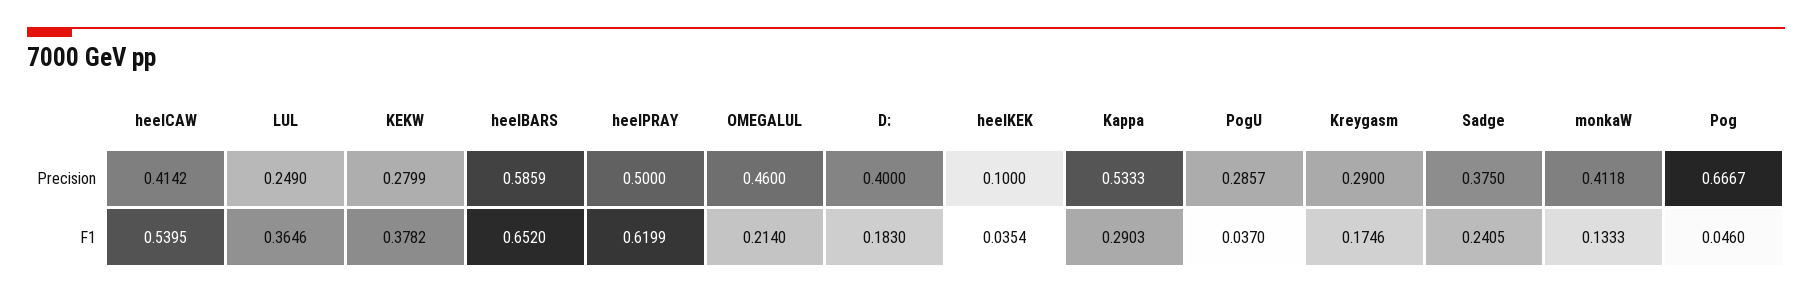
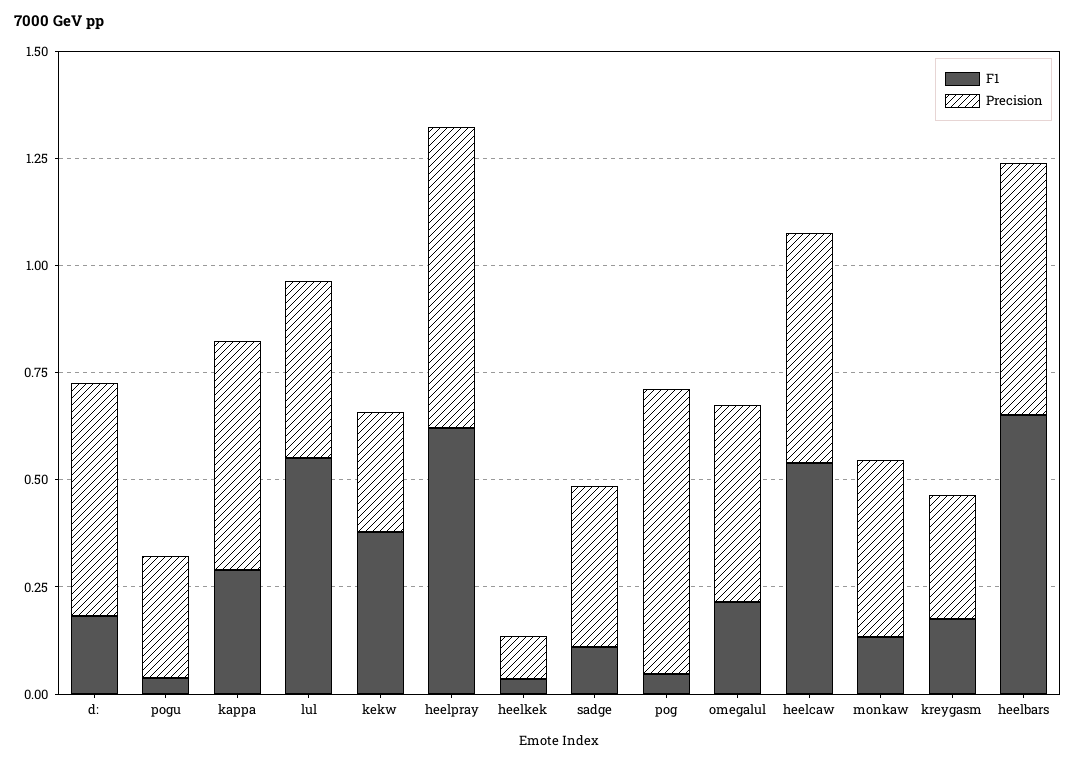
Precision, heelCAW: 0.4142 -> 0.55
Precision, LUL: 0.249 -> 0.4
Precision, heelPRAY: 0.5 -> 0.7
Precision, D:: 0.4 -> 0.55
F1, LUL: 0.3646 -> 0.55
F1, Sadge: 0.2405 -> 0.1

